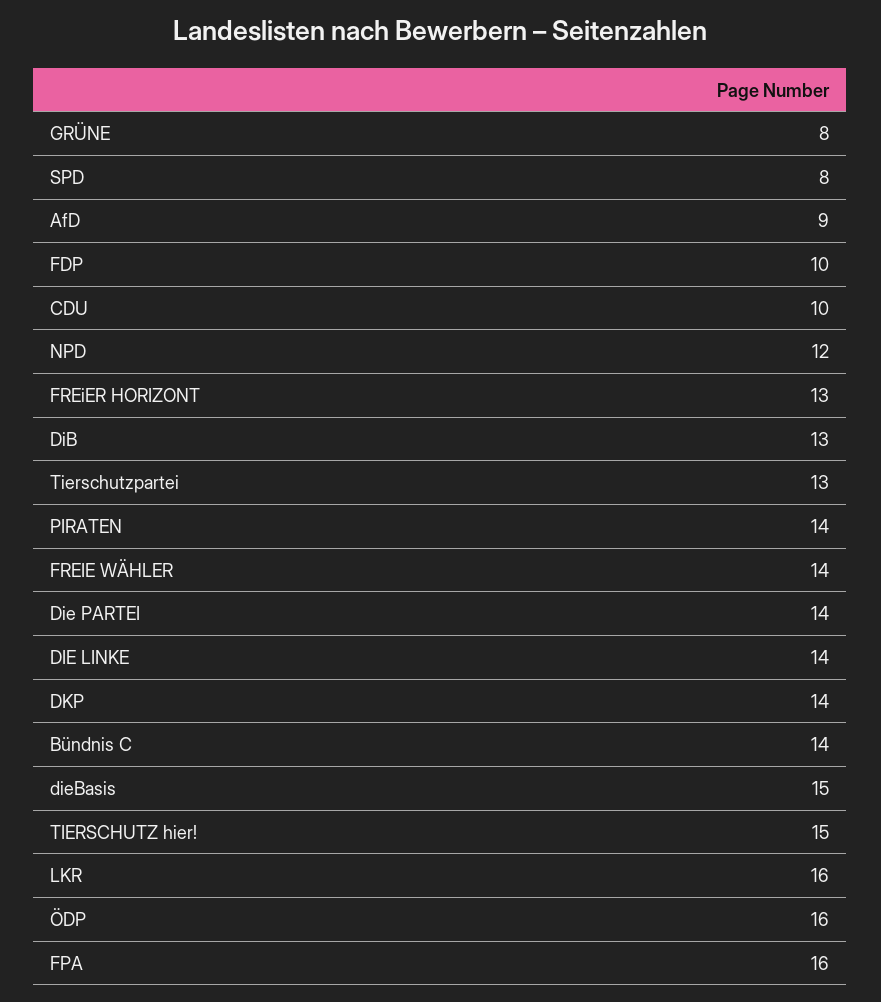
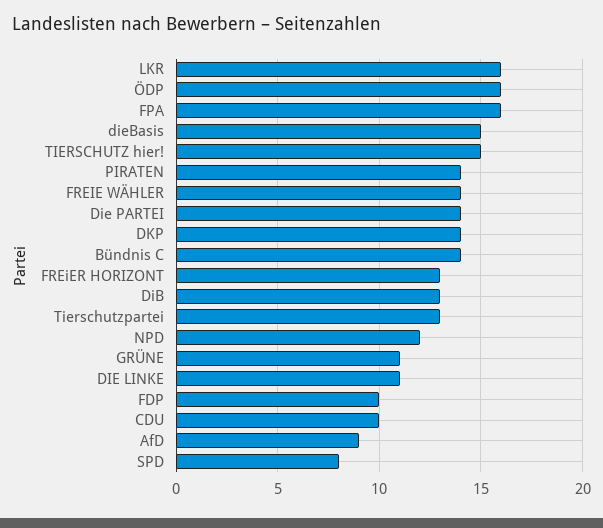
GRÜNE: 8 -> 11
DIE LINKE: 14 -> 11

